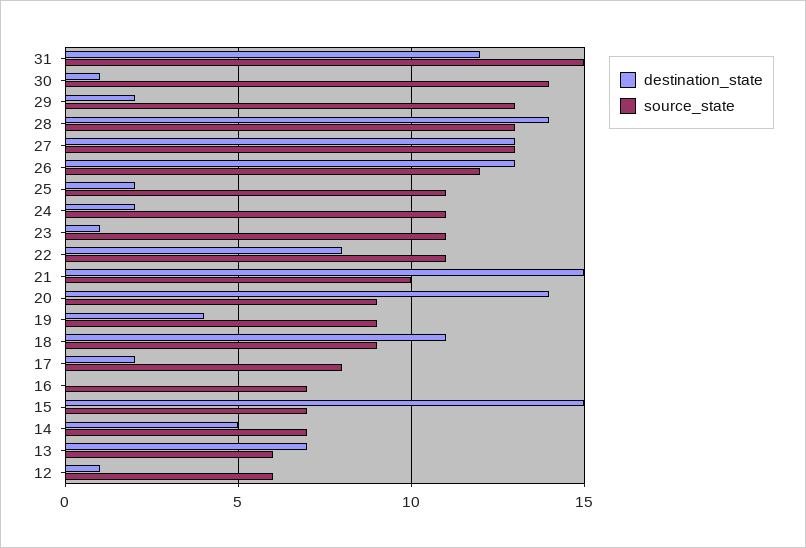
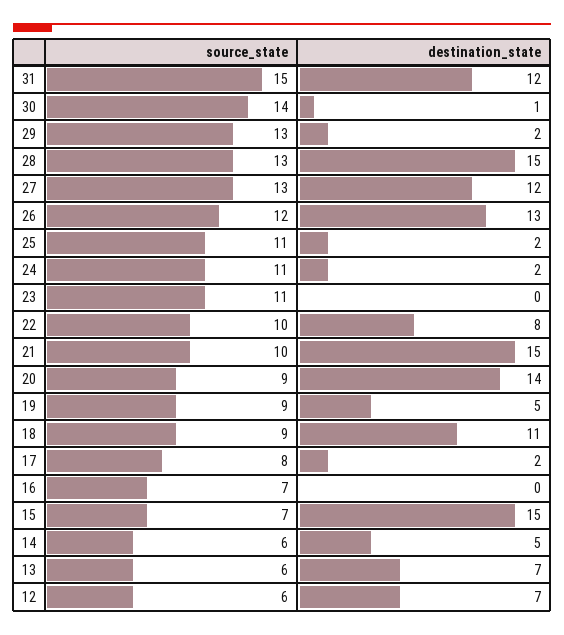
destination_state, 28: 14 -> 15
destination_state, 27: 13 -> 12
destination_state, 23: 1 -> 0
source_state, 22: 11 -> 10
destination_state, 19: 4 -> 5
source_state, 14: 7 -> 6
destination_state, 12: 1 -> 7

